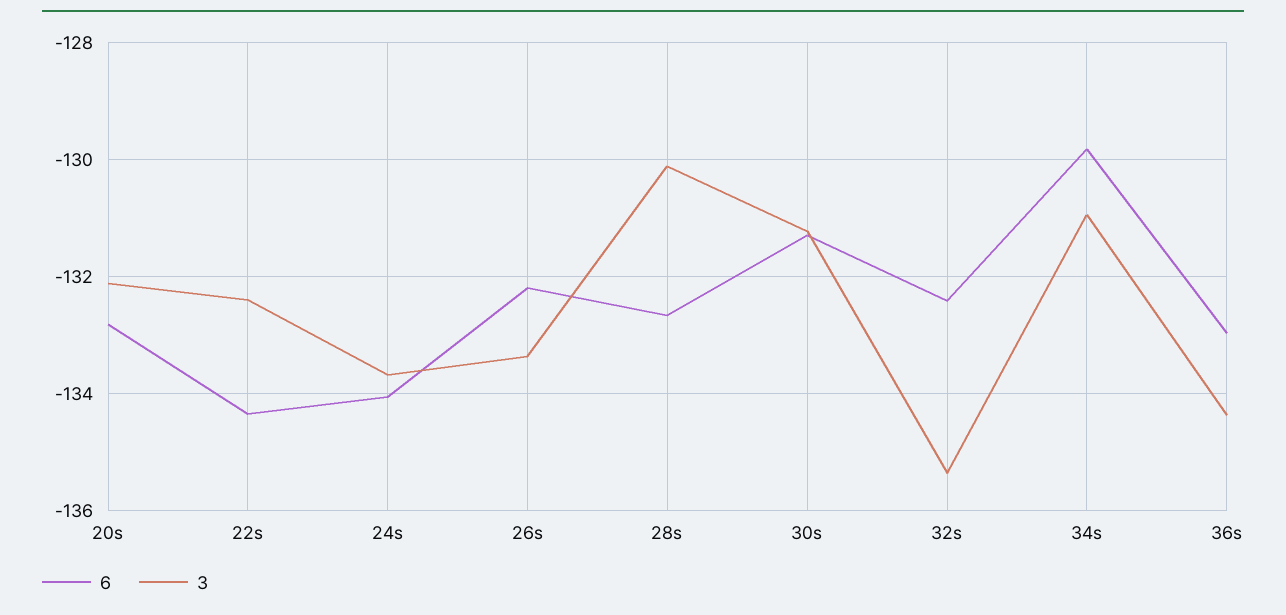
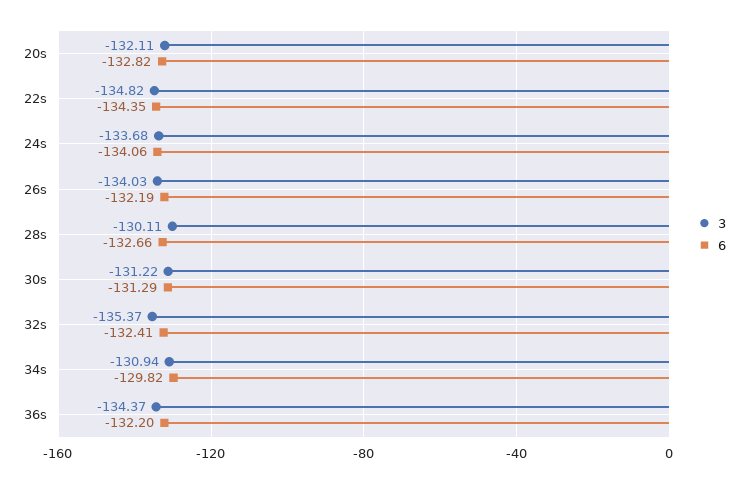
3, 22s: -132.4 -> -134.82
3, 26s: -133.4 -> -134.03
6, 36s: -133 -> -132.2

